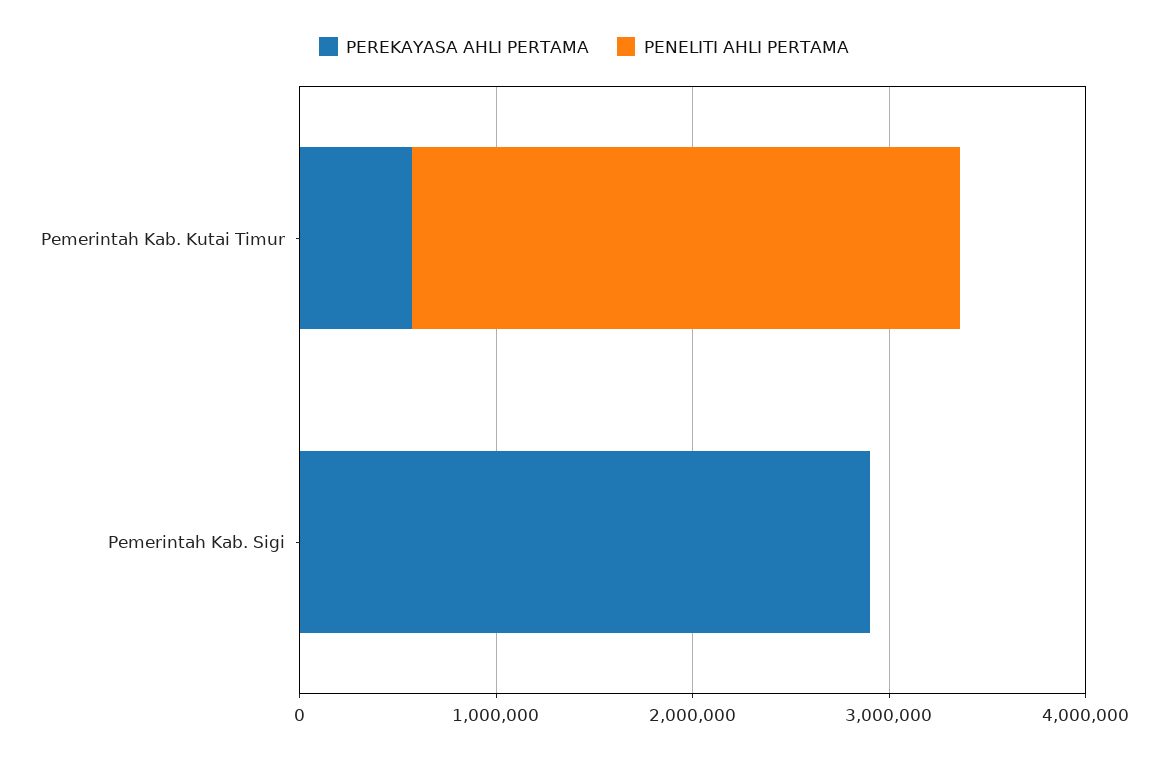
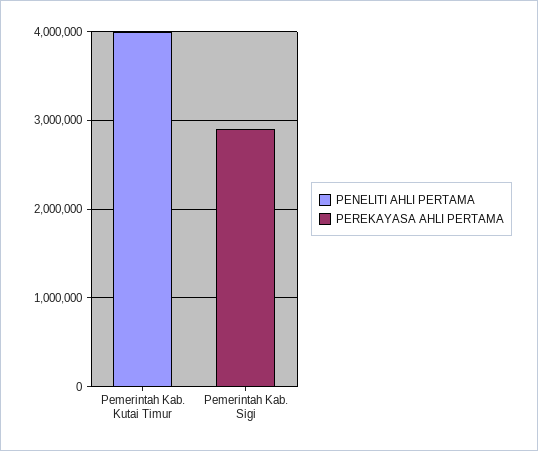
PEREKAYASA AHLI PERTAMA, Pemerintah Kab. Kutai Timur: 600000 -> 0
PENELITI AHLI PERTAMA, Pemerintah Kab. Kutai Timur: 2800000 -> 4000000

